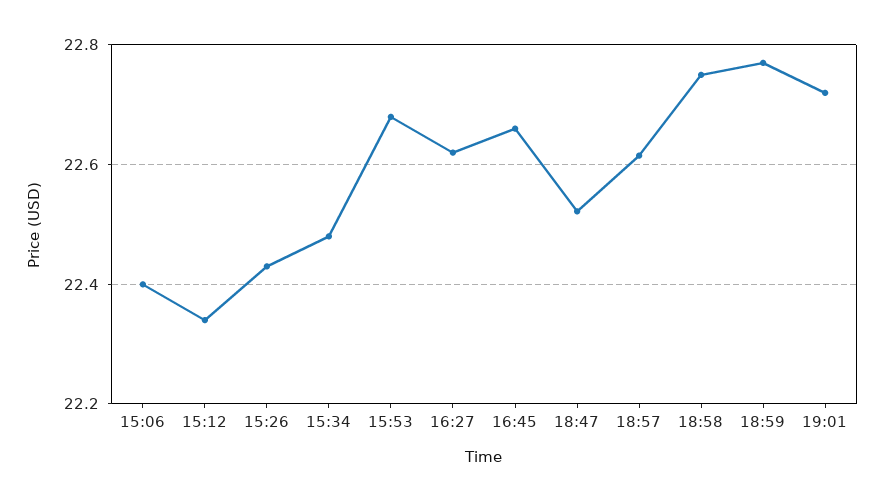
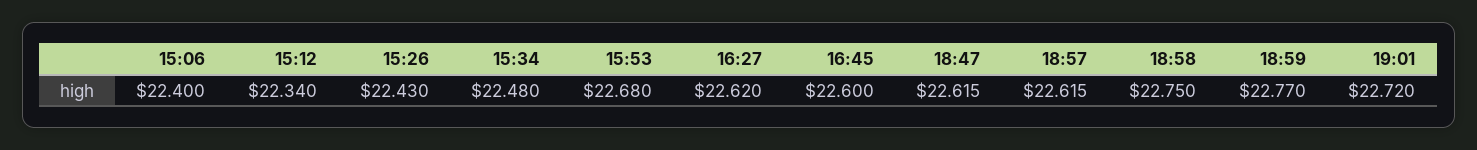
16:45: 22.66 -> 22.6
18:47: 22.52 -> 22.615

